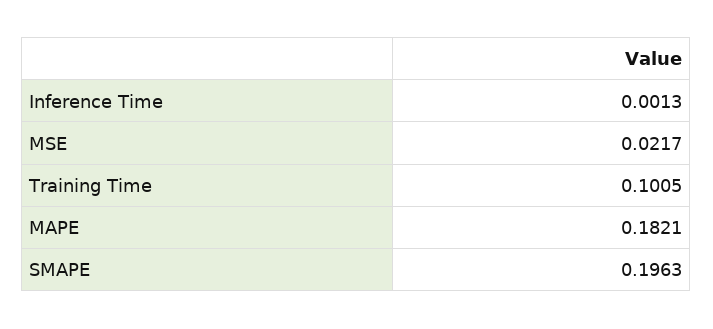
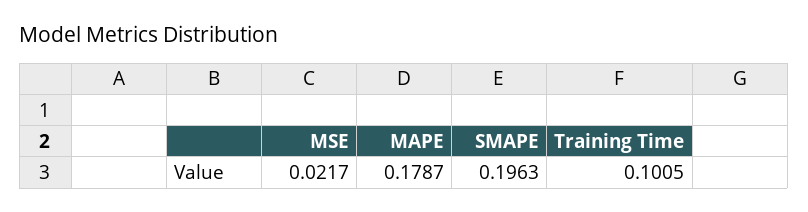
Inference Time: 0.0013 -> none
MAPE: 0.1821 -> 0.1787

